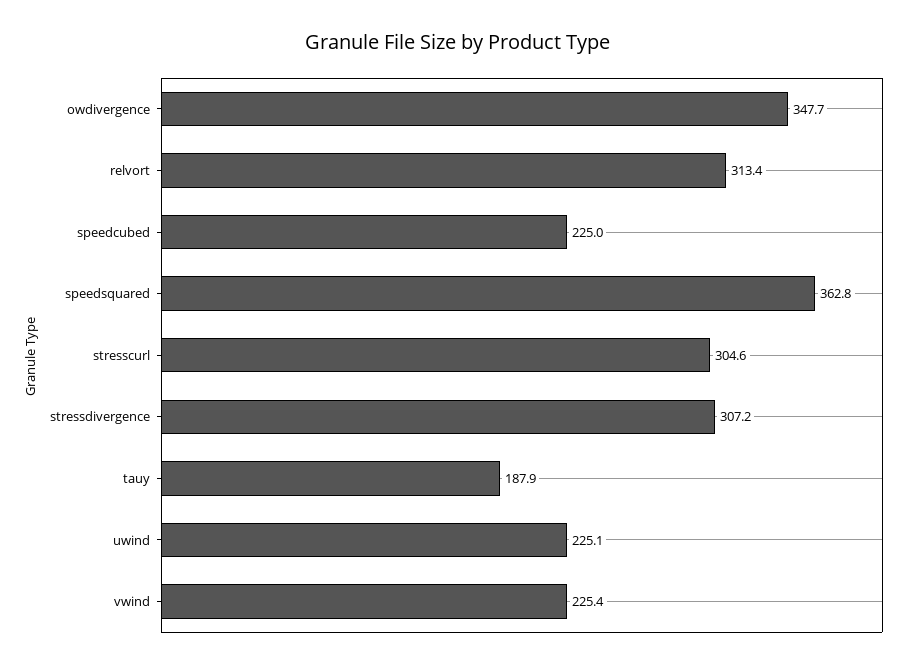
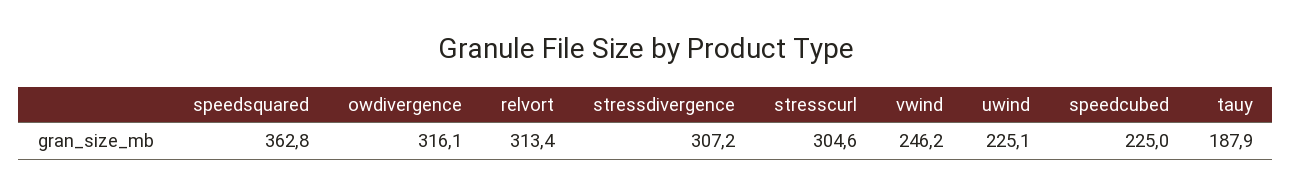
owdivergence: 347.7 -> 316.1
vwind: 225.4 -> 246.2

